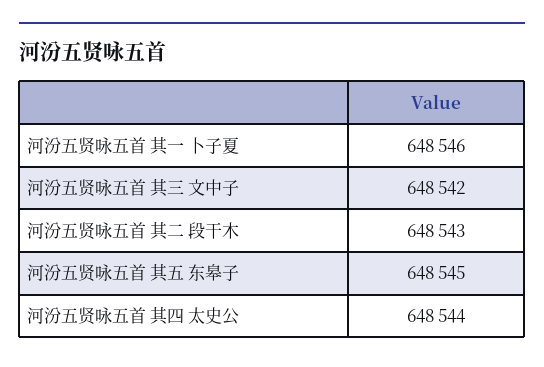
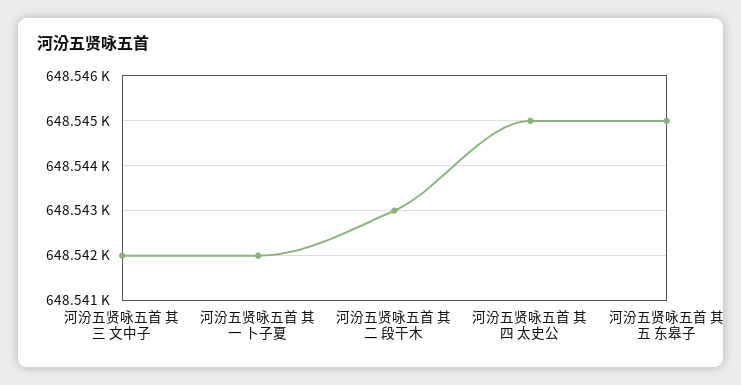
河汾五贤咏五首 其一 卜子夏: 648546 -> 648542
河汾五贤咏五首 其四 太史公: 648544 -> 648545

